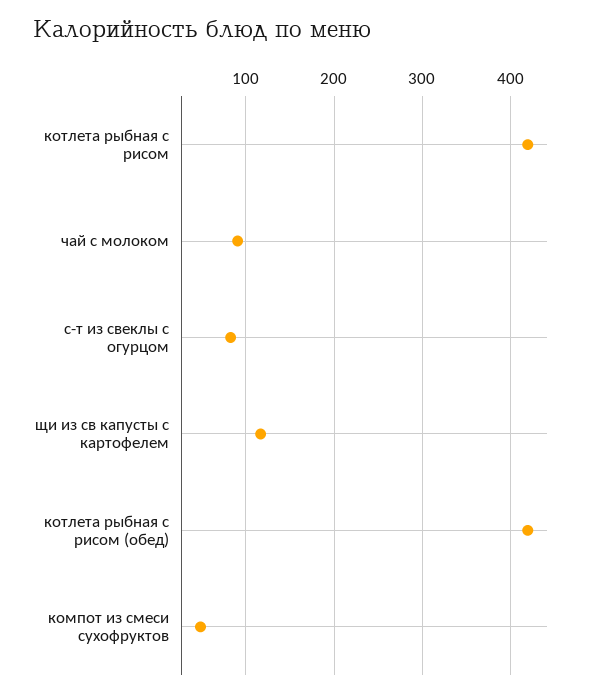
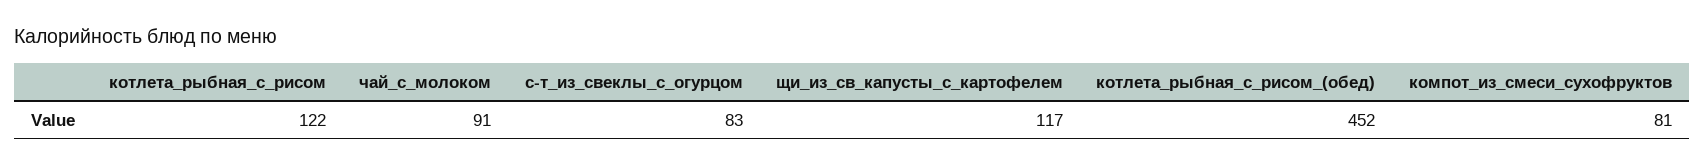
котлета рыбная с рисом: 420 -> 122
котлета рыбная с рисом (обед): 420 -> 452
компот из смеси сухофруктов: 50 -> 81

